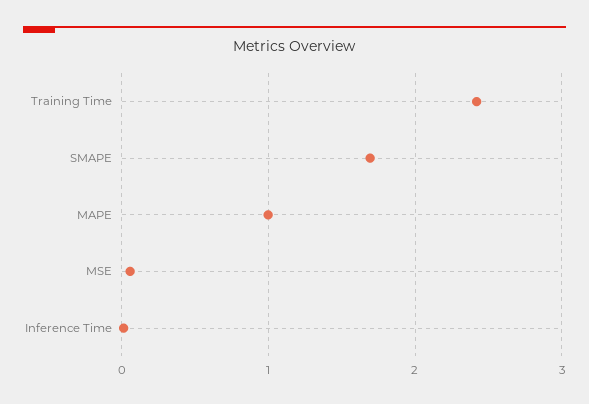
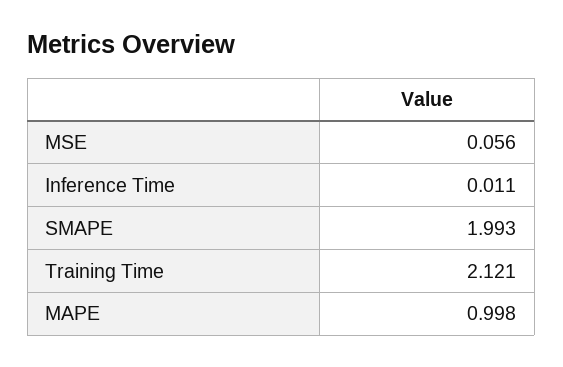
Training Time: 2.4 -> 2.121
SMAPE: 1.7 -> 1.993

